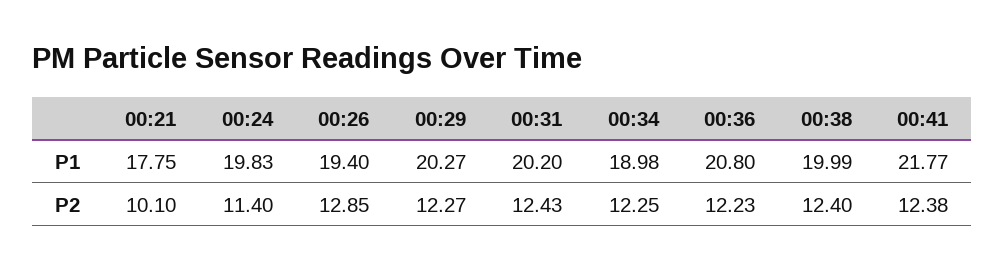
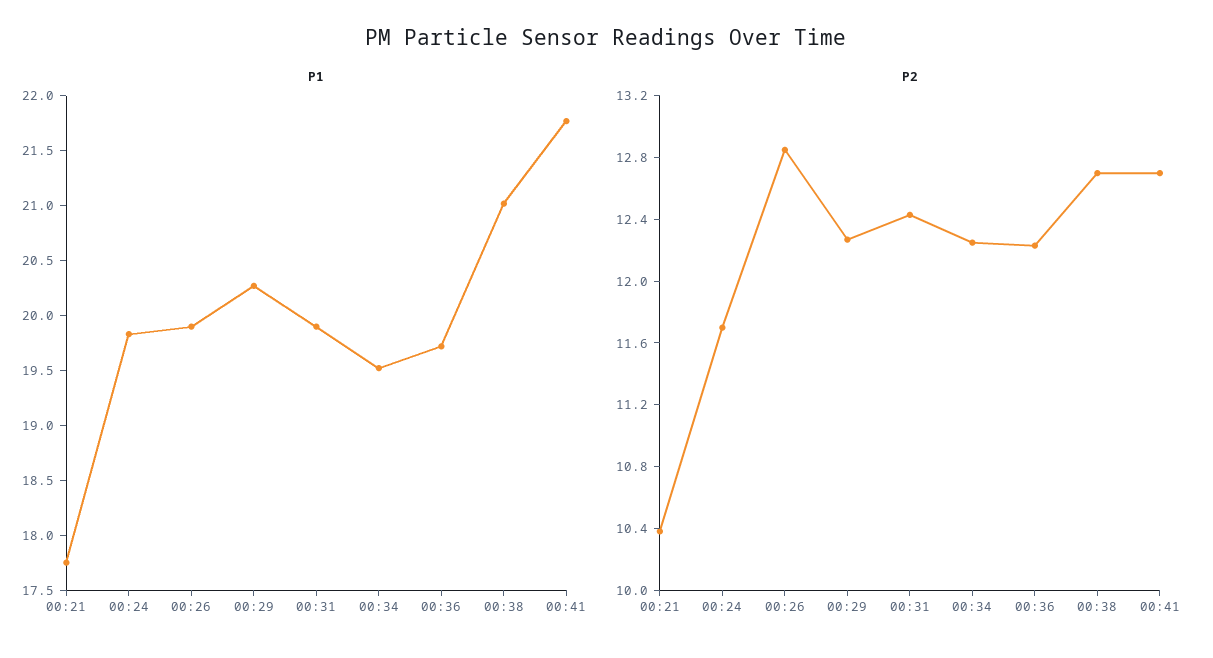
P1, 00:26: 19.4 -> 19.9
P1, 00:31: 20.2 -> 19.9
P1, 00:34: 18.98 -> 19.5
P1, 00:36: 20.8 -> 19.7
P1, 00:38: 19.99 -> 21
P2, 00:21: 10.1 -> 10.4
P2, 00:24: 11.4 -> 11.7
P2, 00:38: 12.4 -> 12.7
P2, 00:41: 12.38 -> 12.7

